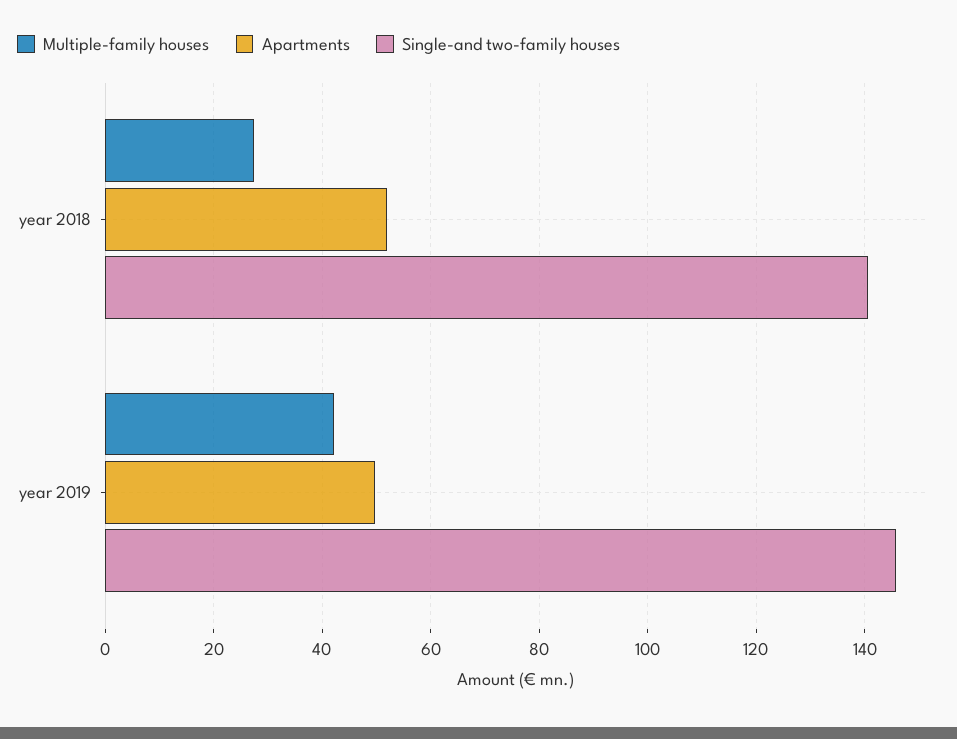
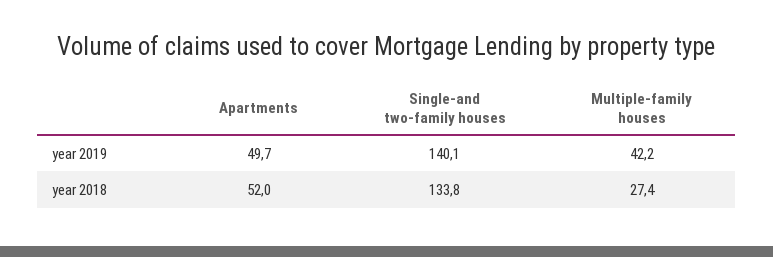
Single-and two-family houses, year 2018: 140 -> 133.8
Single-and two-family houses, year 2019: 146 -> 140.1

